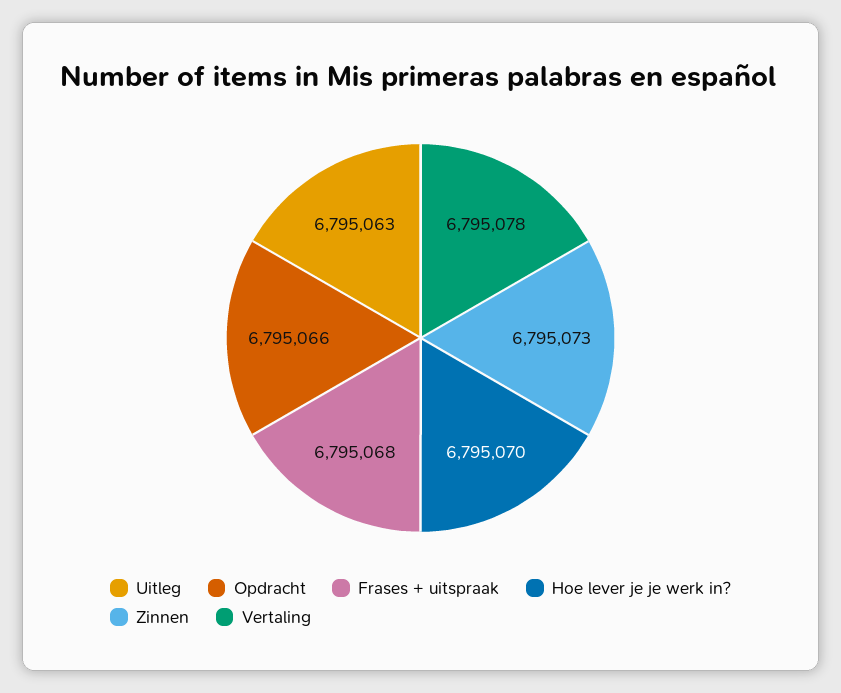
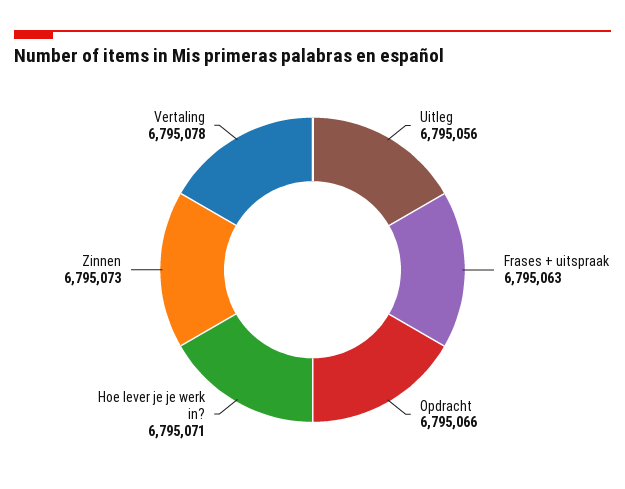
Uitleg: 6795063 -> 6795056
Frases + uitspraak: 6795068 -> 6795063
Hoe lever je je werk in?: 6795070 -> 6795071

